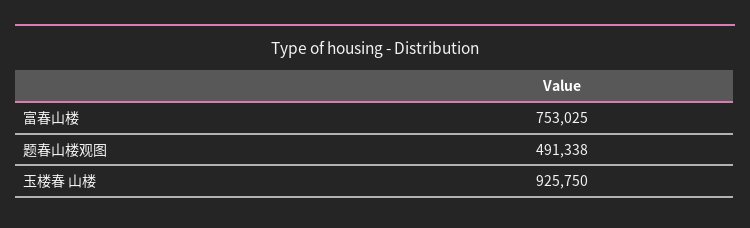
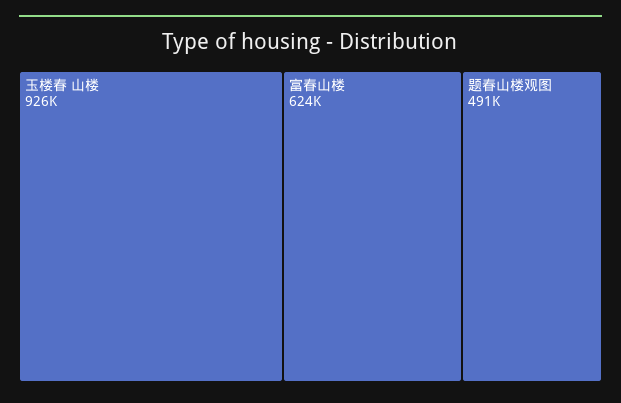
富春山楼: 753025 -> 624000

